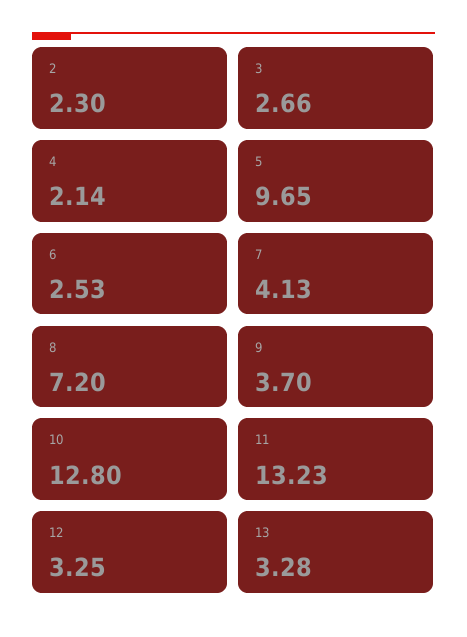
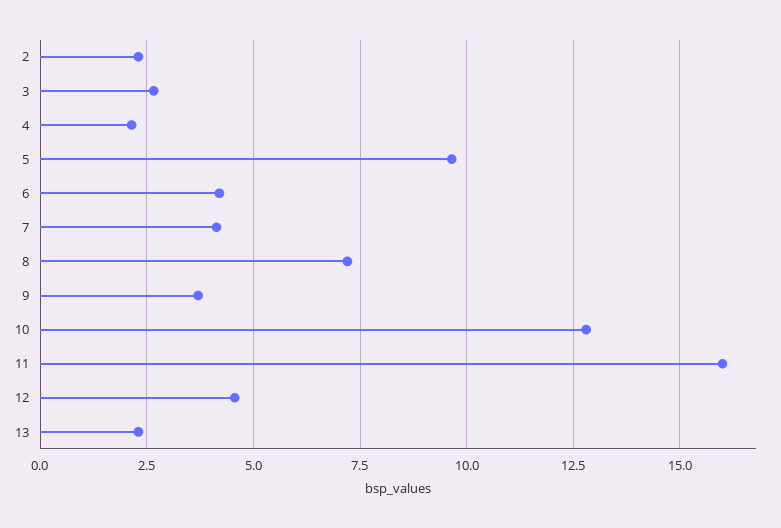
6: 2.53 -> 4.25
11: 13.23 -> 16
12: 3.25 -> 4.5
13: 3.28 -> 2.25

